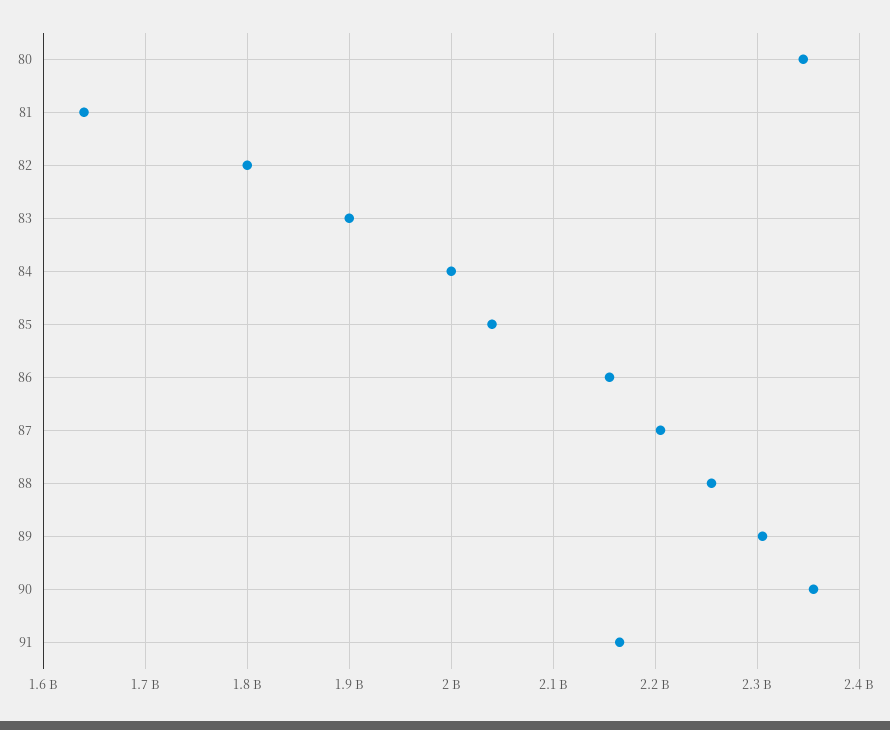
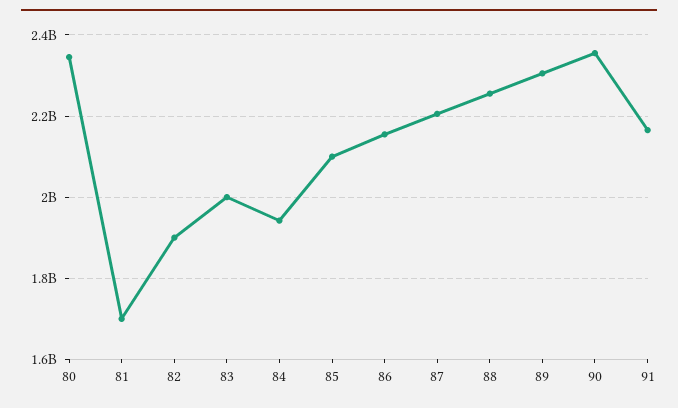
81: 1640000000 -> 1700000000
82: 1800000000 -> 1900000000
83: 1900000000 -> 2000000000
84: 2000000000 -> 1940000000
85: 2040000000 -> 2100000000

